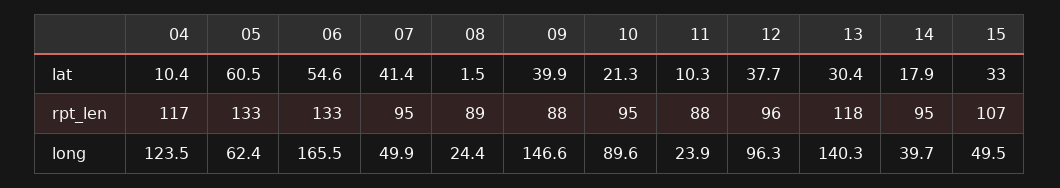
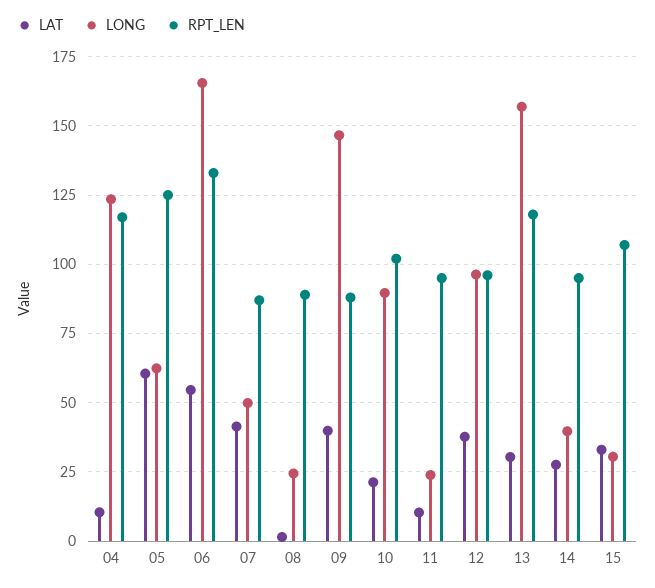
lat, 14: 17.9 -> 27.5
rpt_len, 05: 133 -> 125
rpt_len, 07: 95 -> 87.5
rpt_len, 10: 95 -> 102.5
rpt_len, 11: 88 -> 95
long, 13: 140.3 -> 157.5
long, 15: 49.5 -> 30

